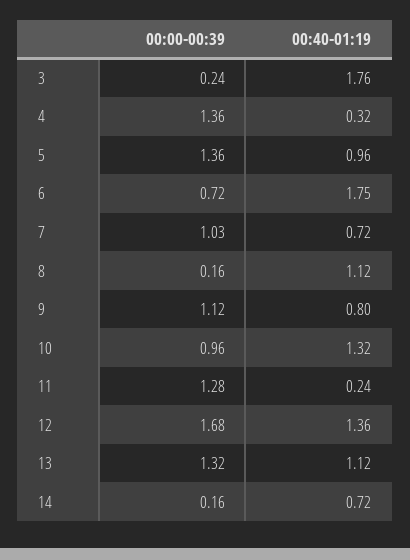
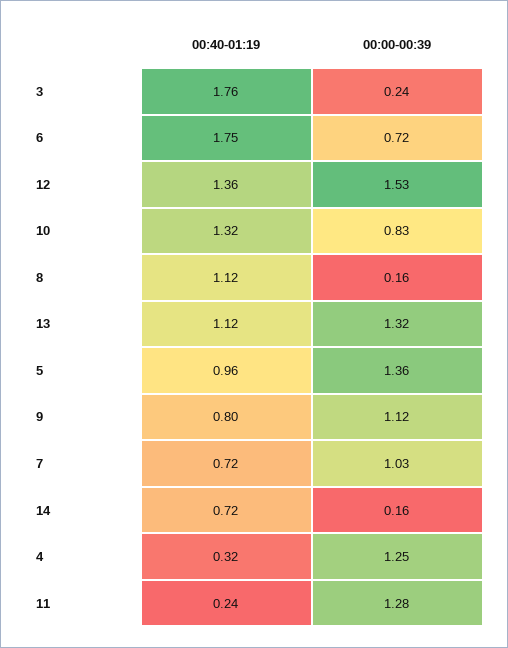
00:00-00:39, 4: 1.36 -> 1.25
00:00-00:39, 10: 0.96 -> 0.83
00:00-00:39, 12: 1.68 -> 1.53

